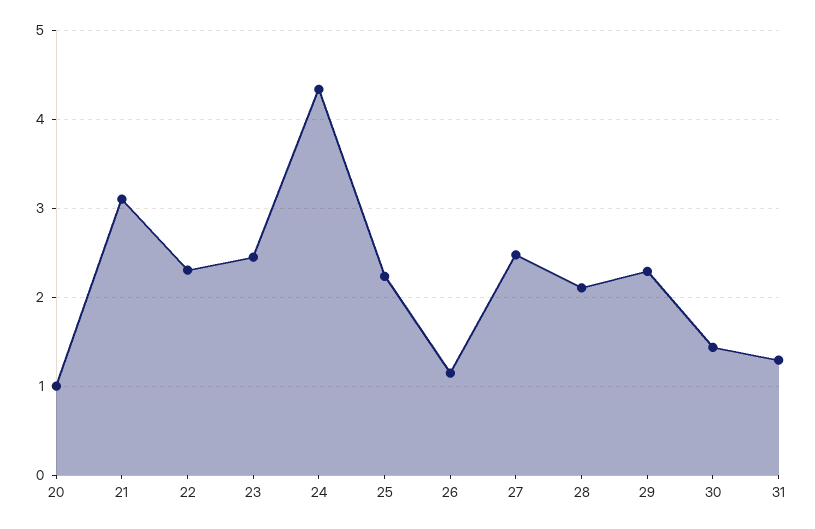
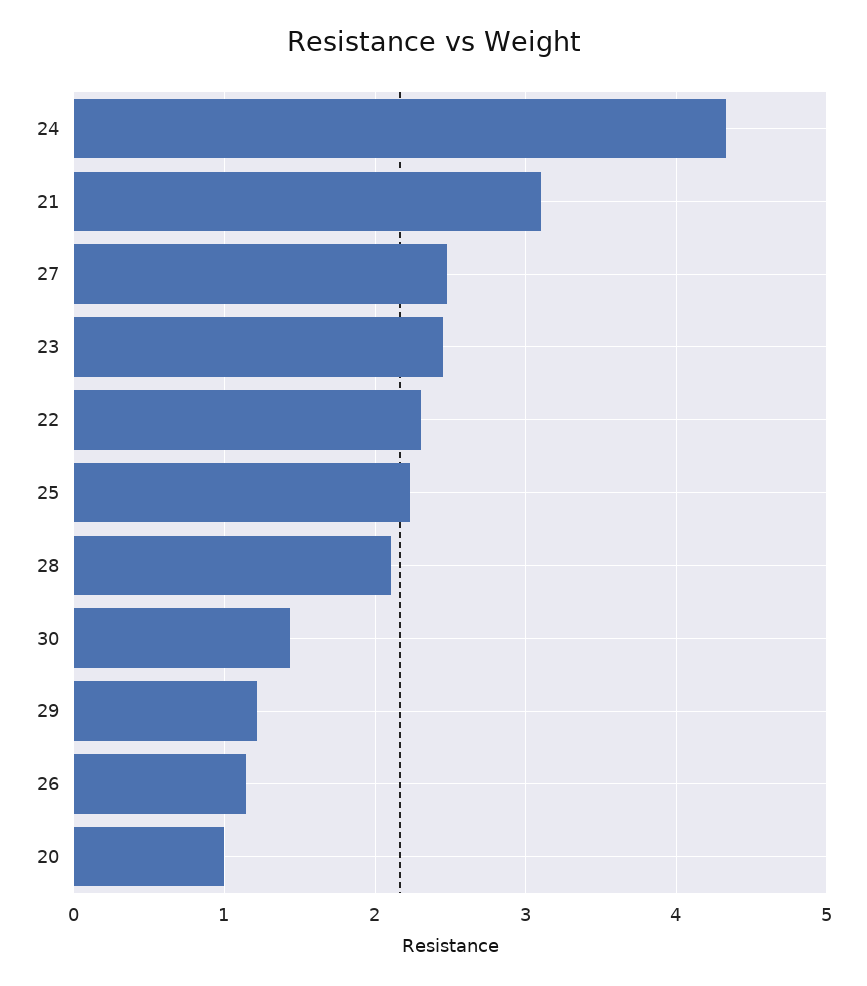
29: 2.3 -> 1.2
31: 1.3 -> none

